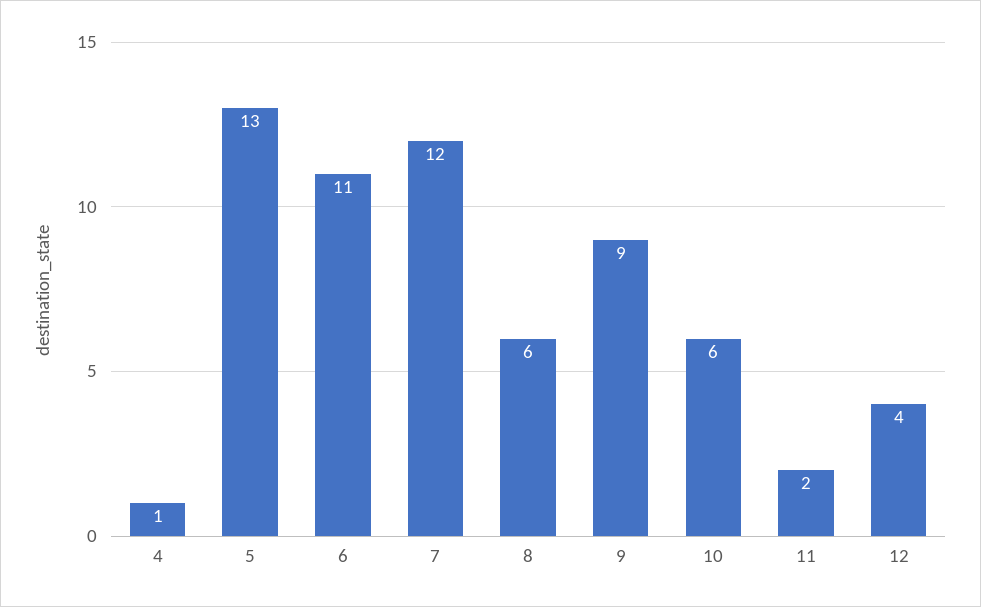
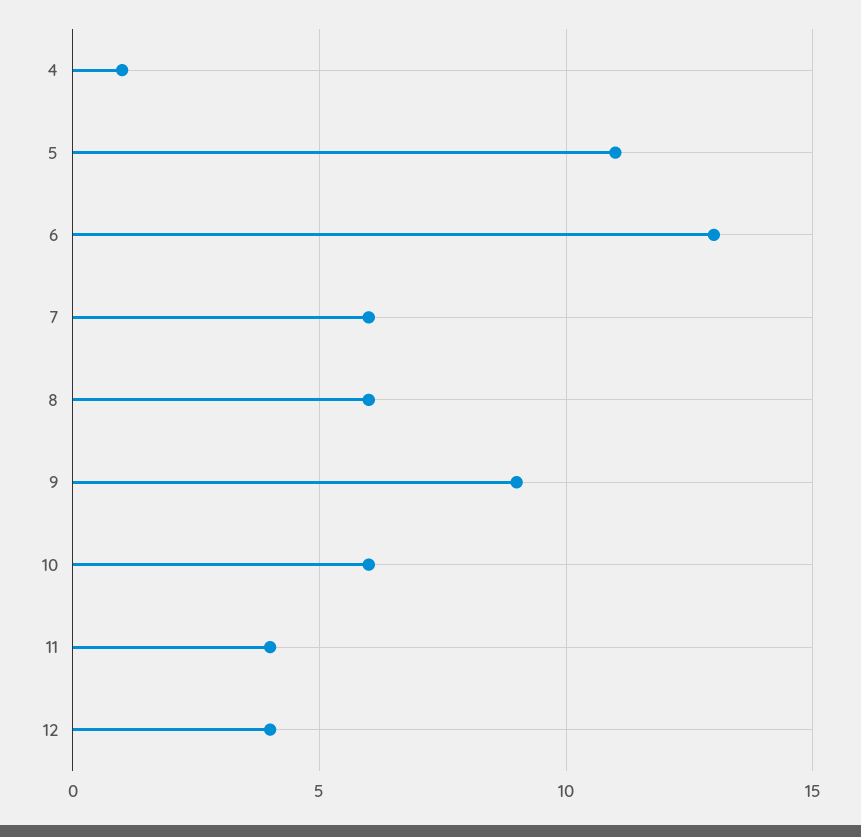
5: 13 -> 11
6: 11 -> 13
7: 12 -> 6
11: 2 -> 4

